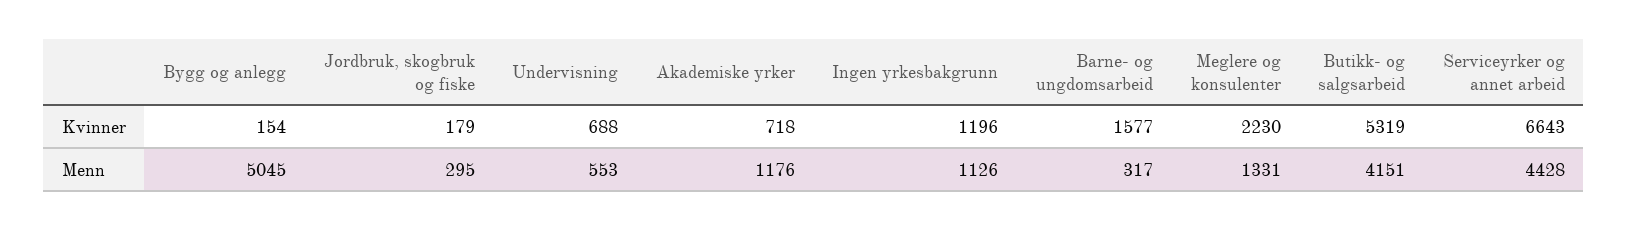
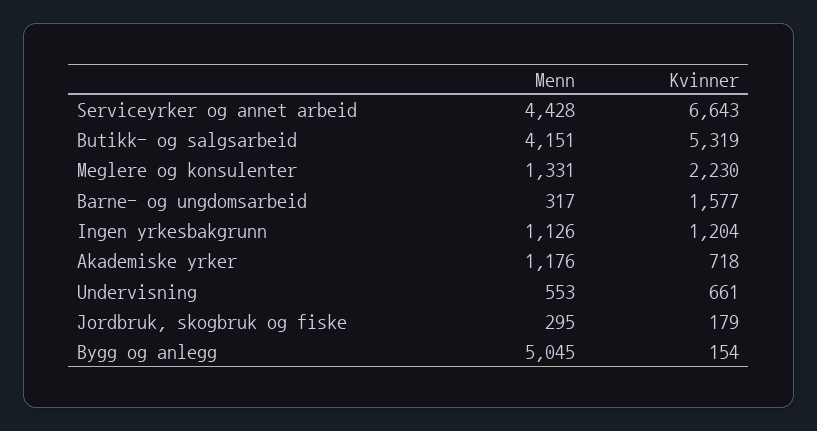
Undervisning, Kvinner: 688 -> 661
Ingen yrkesbakgrunn, Kvinner: 1196 -> 1204

